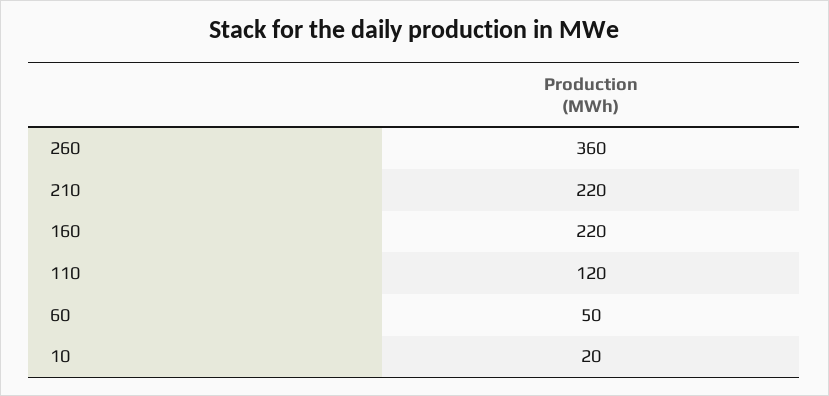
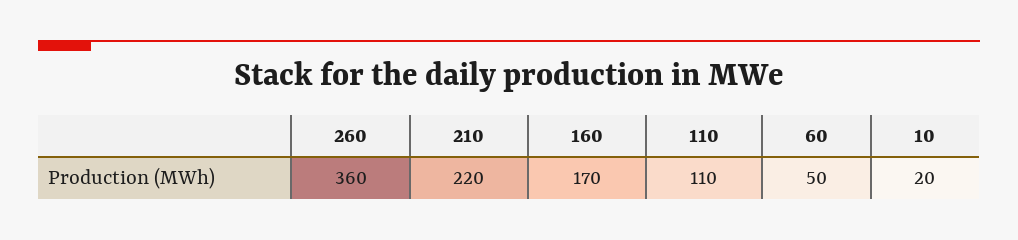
160: 220 -> 170
110: 120 -> 110

